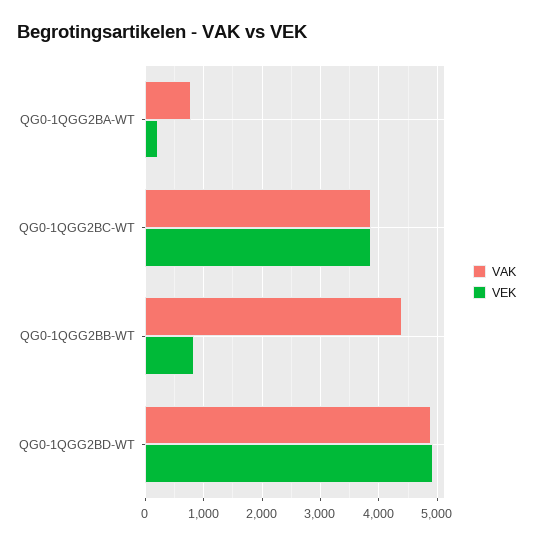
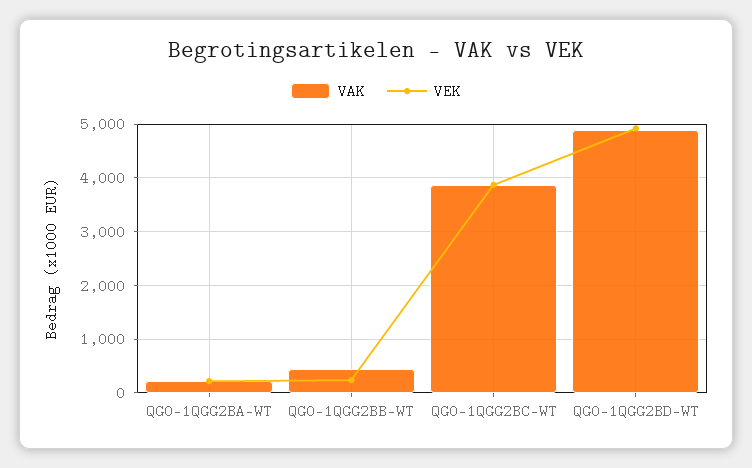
VAK, QG0-1QGG2BA-WT: 800 -> 200
VAK, QG0-1QGG2BB-WT: 4400 -> 400
VEK, QG0-1QGG2BB-WT: 800 -> 200

